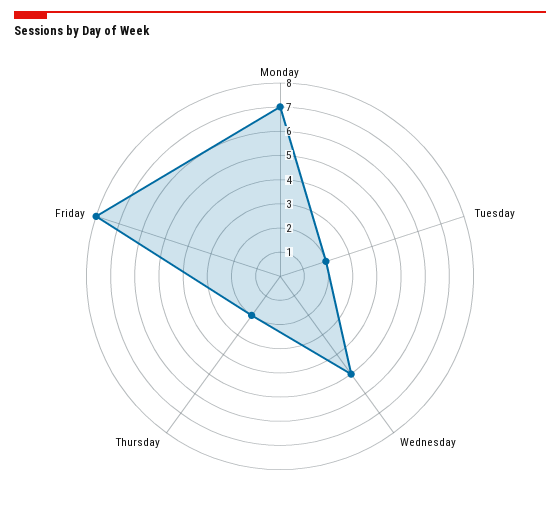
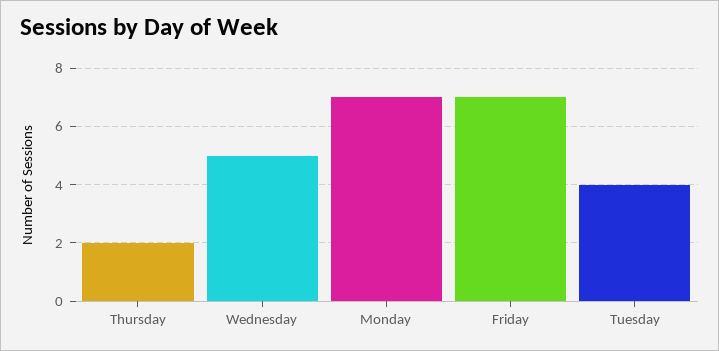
Tuesday: 2 -> 4
Friday: 8 -> 7

